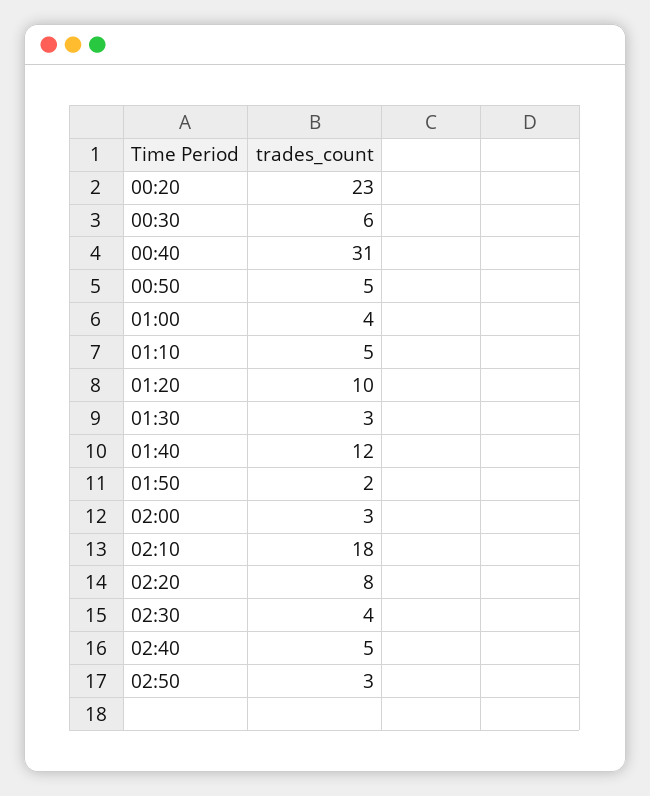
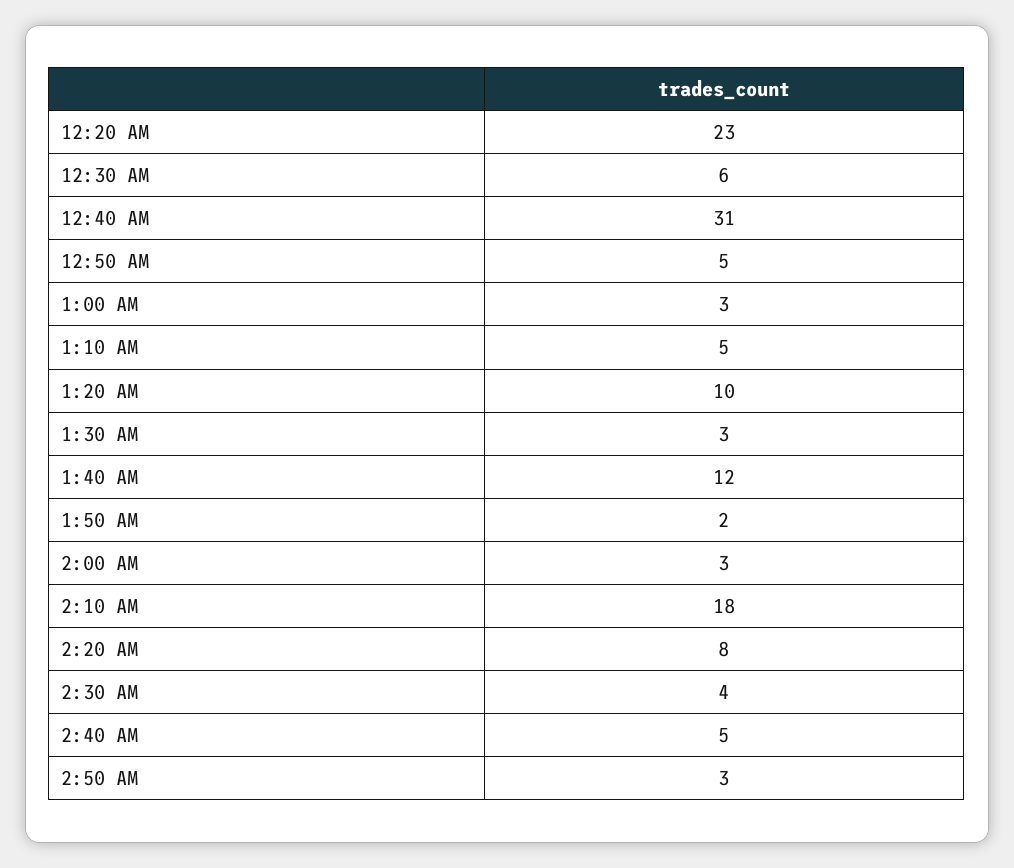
01:00: 4 -> 3

